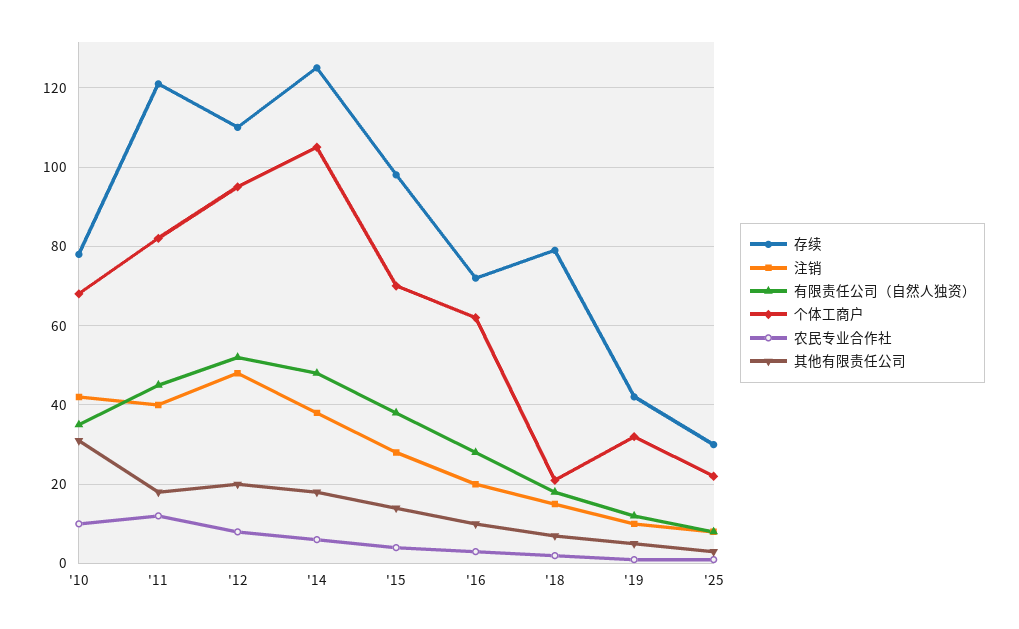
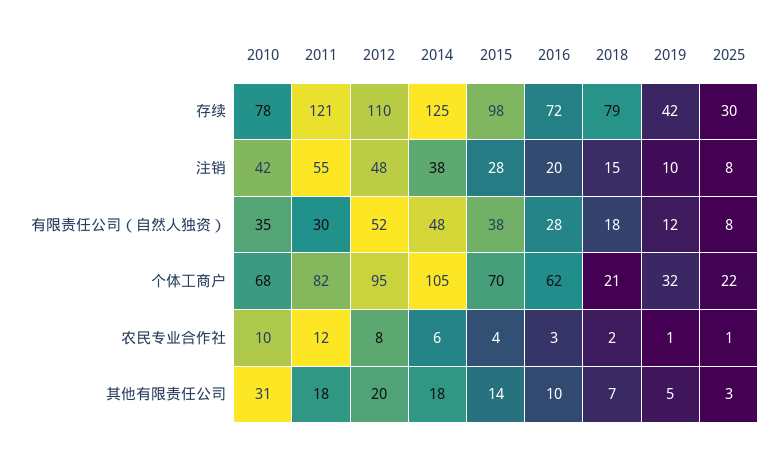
注销, '11: 40 -> 55
有限责任公司（自然人独资）, '11: 45 -> 30

